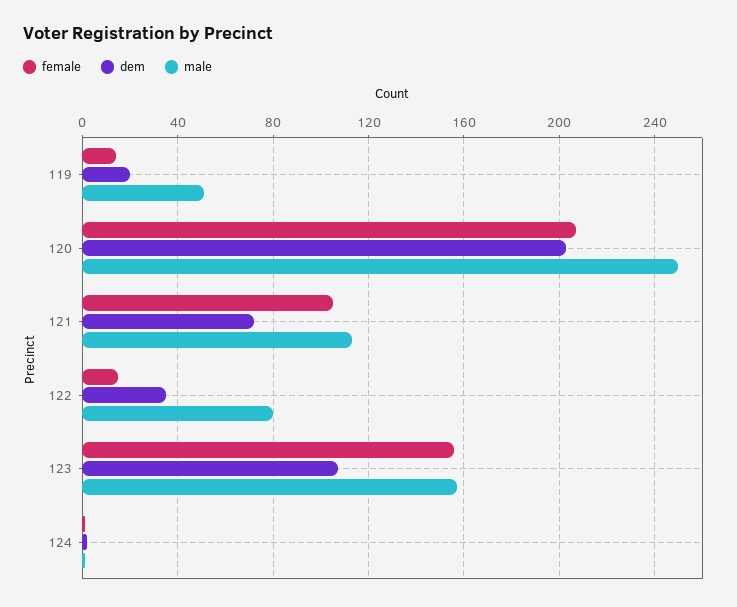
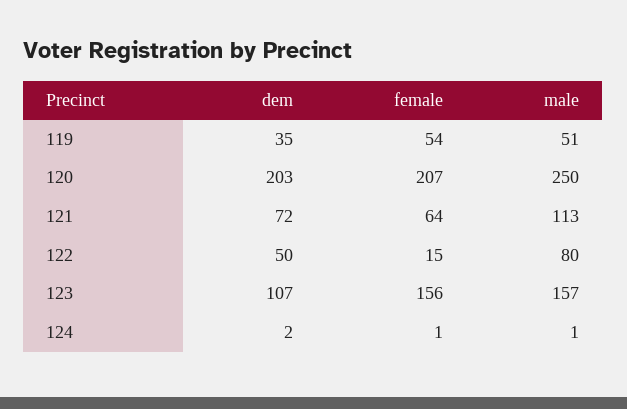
female, 119: 15 -> 54
dem, 119: 20 -> 35
female, 121: 105 -> 64
dem, 122: 35 -> 50

